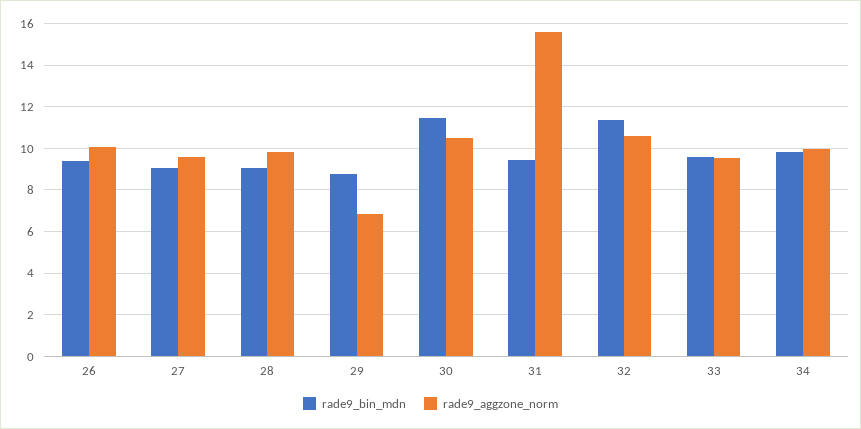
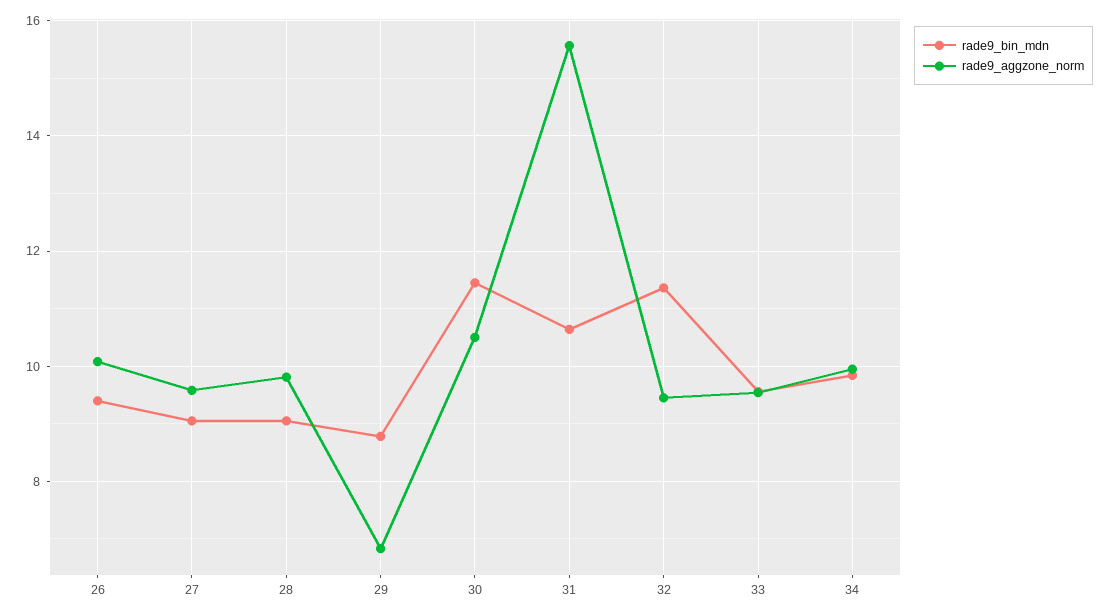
rade9_bin_mdn, 31: 9.5 -> 10.6
rade9_aggzone_norm, 32: 10.5 -> 9.4

